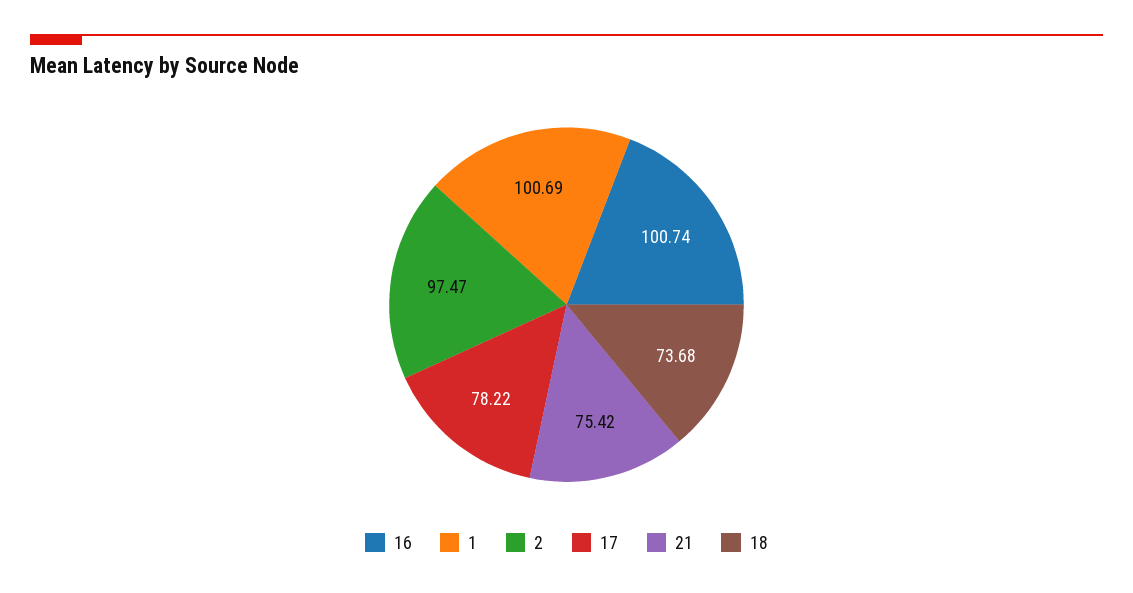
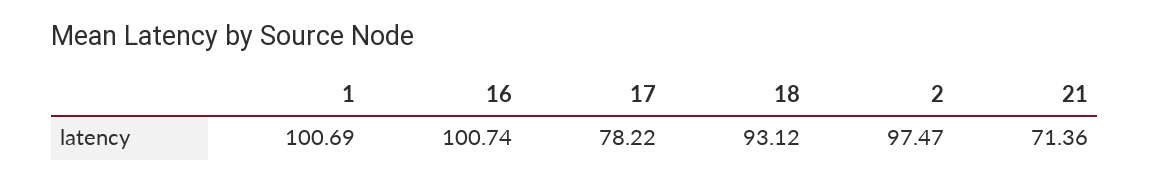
21: 75.42 -> 71.36
18: 73.68 -> 93.12

